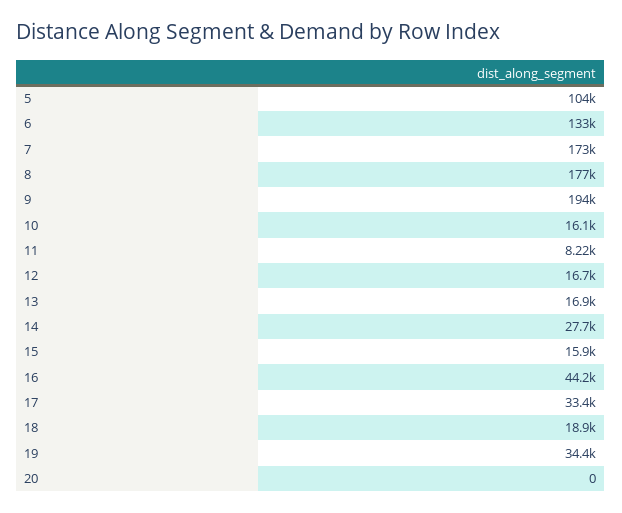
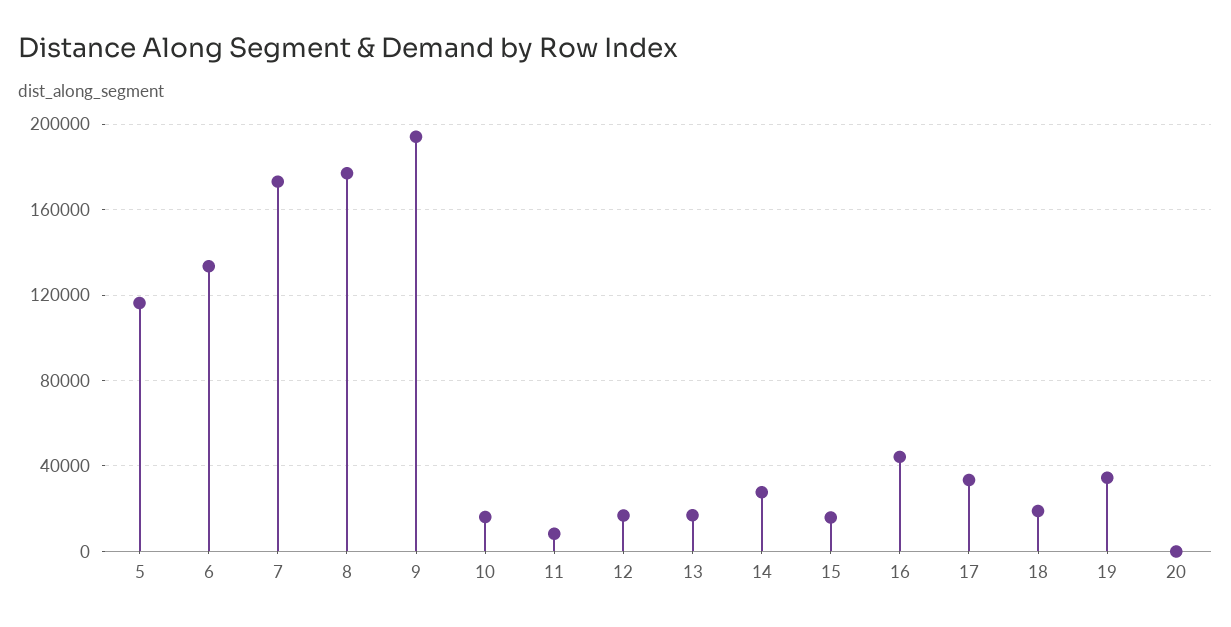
5: 104000 -> 115000

